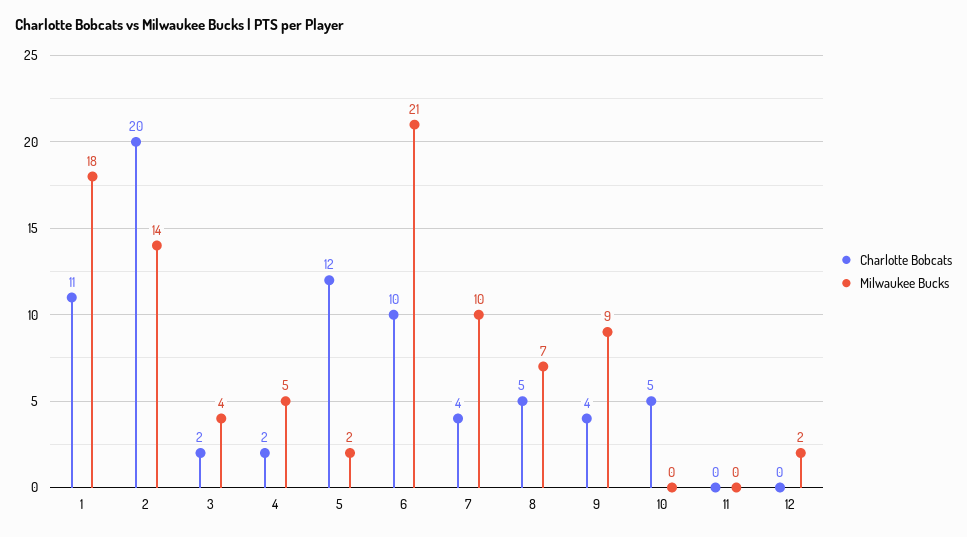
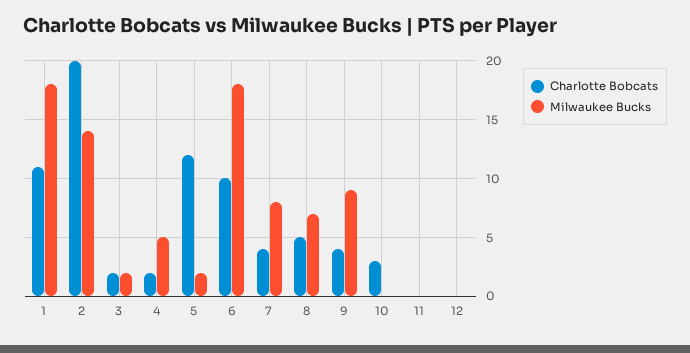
Milwaukee Bucks, 3: 4 -> 2
Milwaukee Bucks, 6: 21 -> 18
Milwaukee Bucks, 7: 10 -> 8
Charlotte Bobcats, 10: 5 -> 3
Milwaukee Bucks, 12: 2 -> 0

